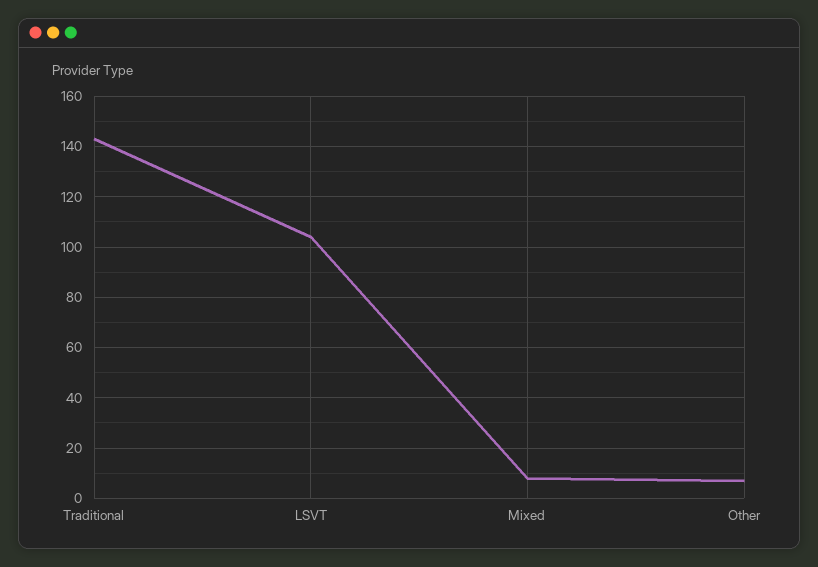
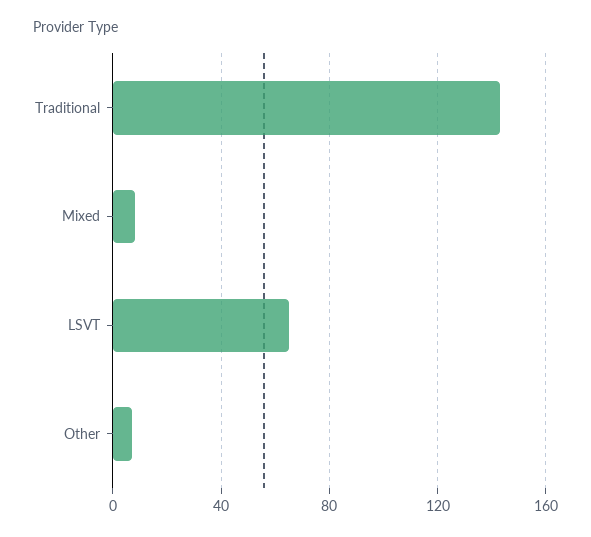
LSVT: 105 -> 65

